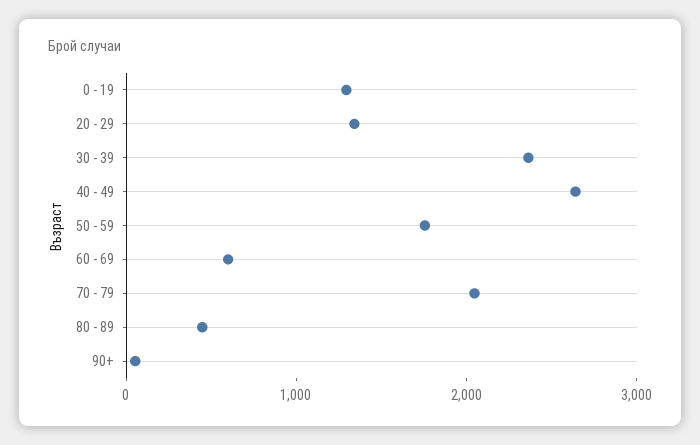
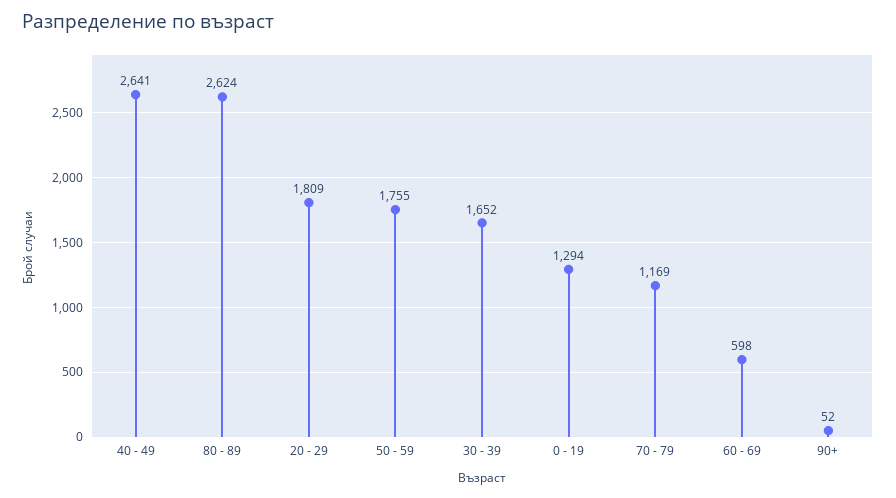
20 - 29: 1400 -> 1809
30 - 39: 2400 -> 1652
70 - 79: 2000 -> 1169
80 - 89: 400 -> 2624

